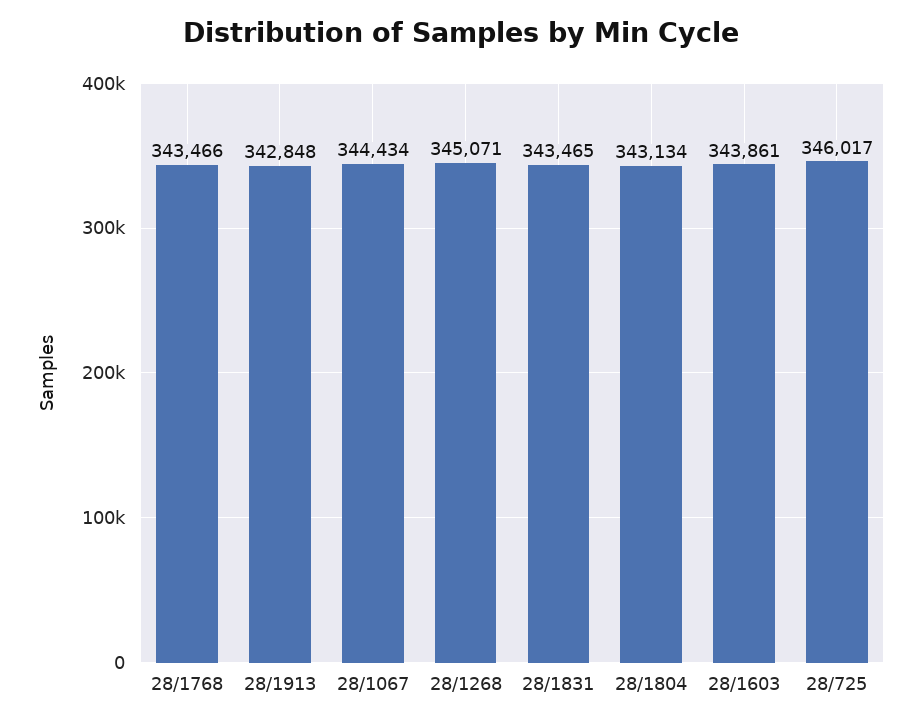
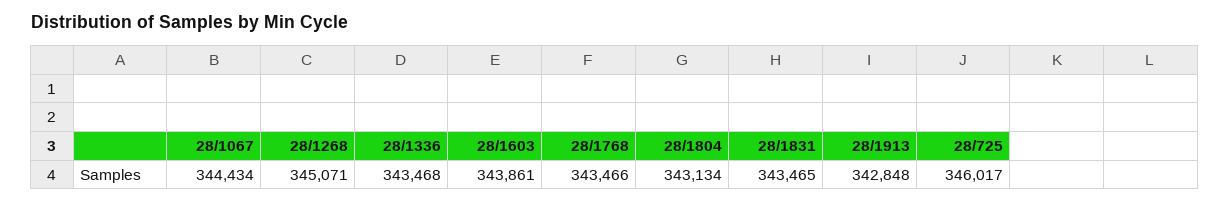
28/1336: none -> 343468

